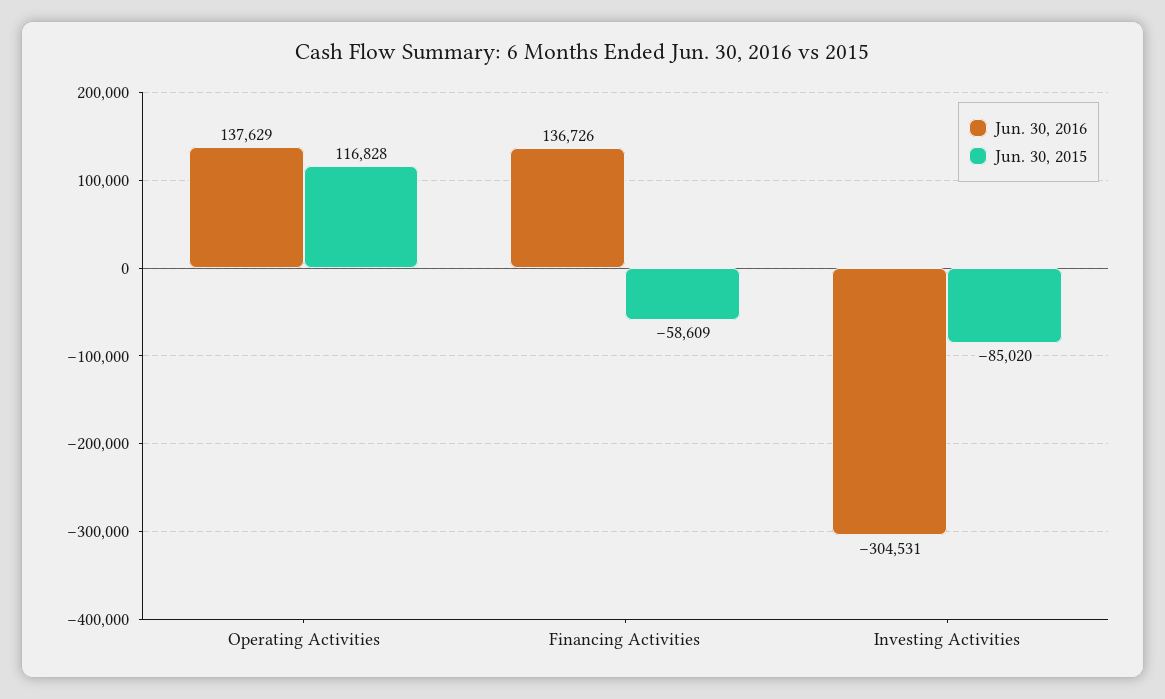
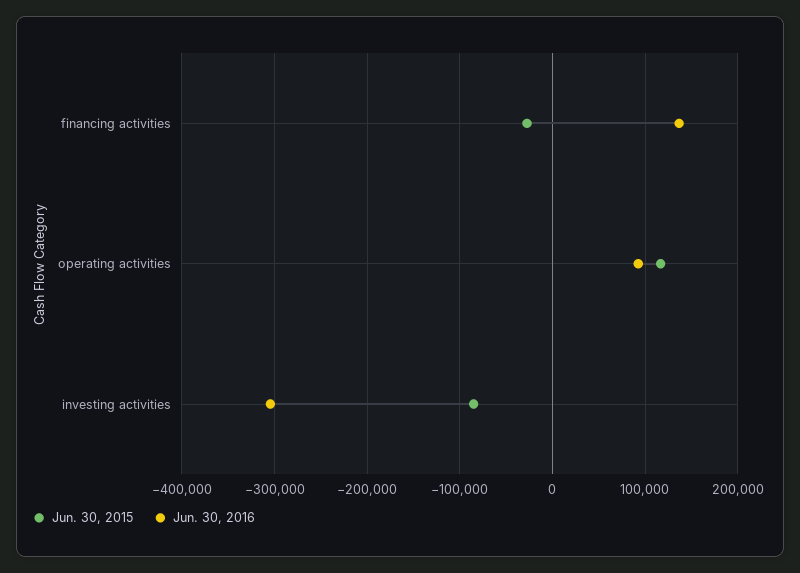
Jun. 30, 2016, Operating Activities: 137629 -> 90000
Jun. 30, 2015, Financing Activities: -58609 -> -30000

